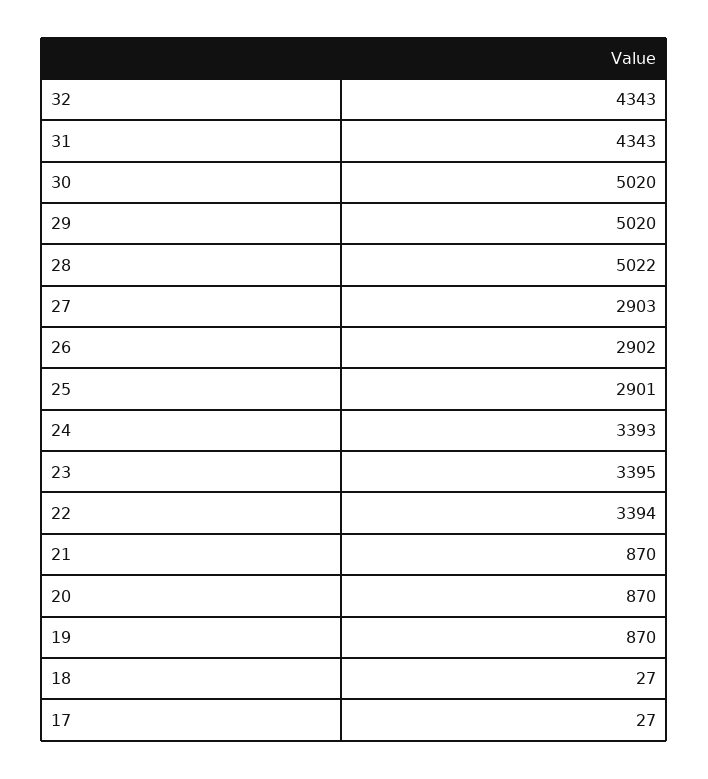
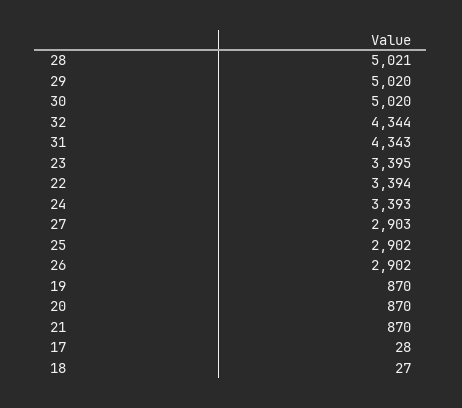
32: 4343 -> 4344
28: 5022 -> 5021
25: 2901 -> 2902
17: 27 -> 28

